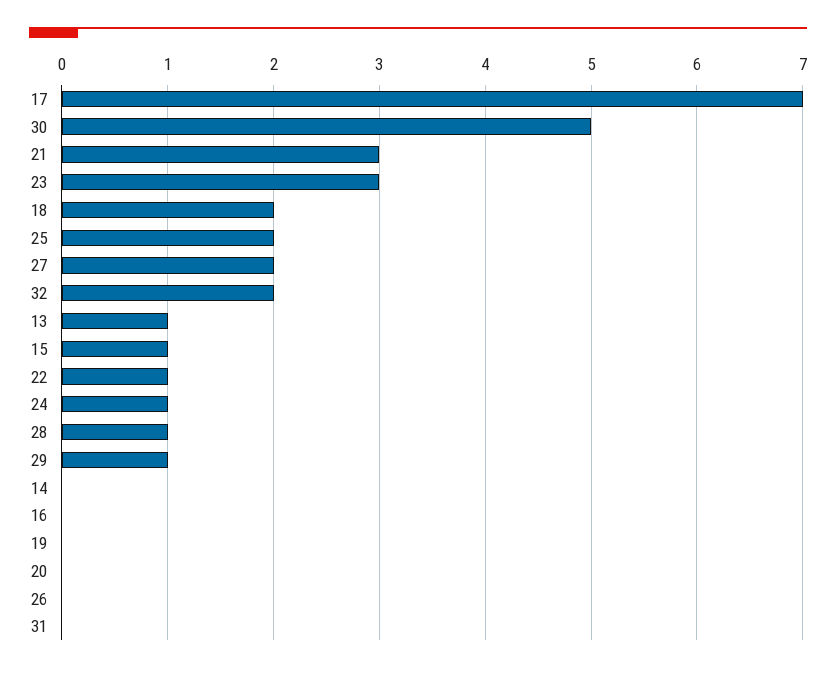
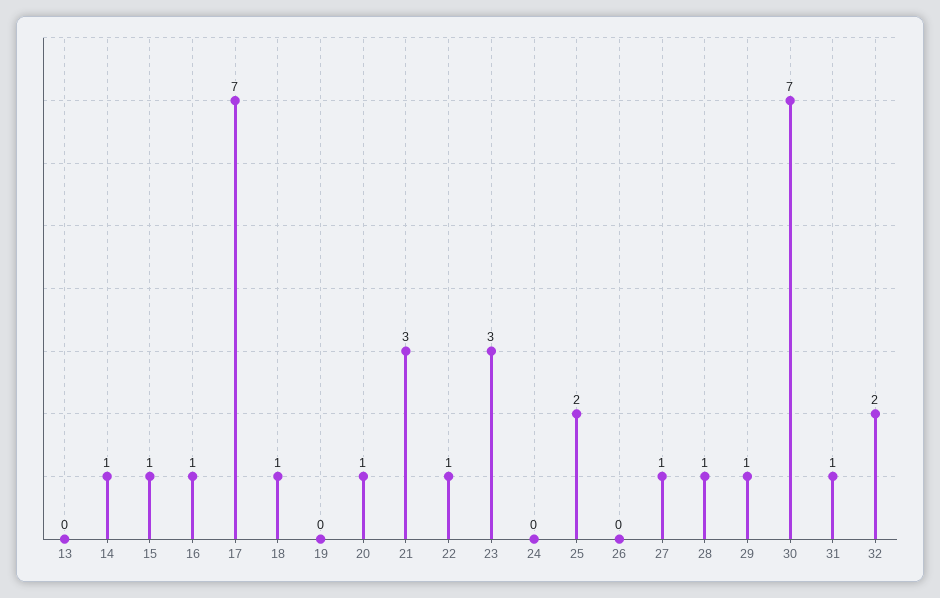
30: 5 -> 7
18: 2 -> 1
27: 2 -> 1
13: 1 -> 0
24: 1 -> 0
14: 0 -> 1
16: 0 -> 1
20: 0 -> 1
31: 0 -> 1

